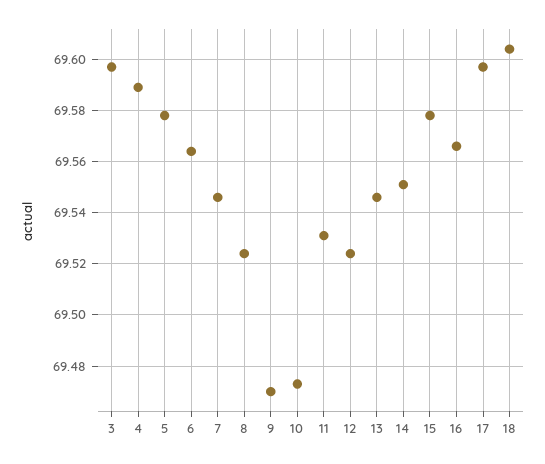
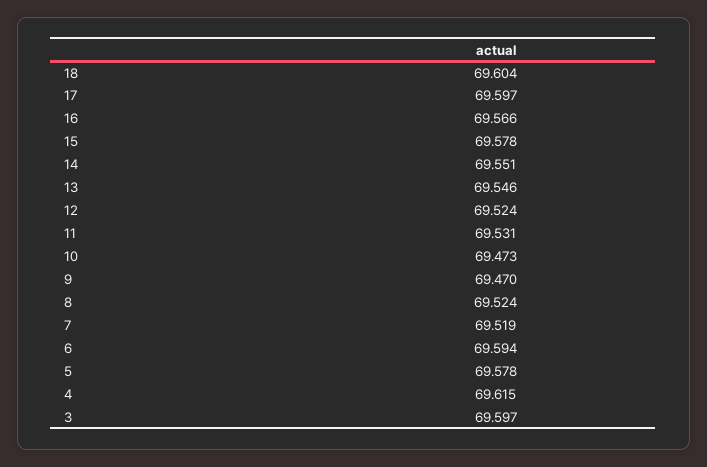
4: 69.59 -> 69.615
6: 69.565 -> 69.594
7: 69.545 -> 69.519

